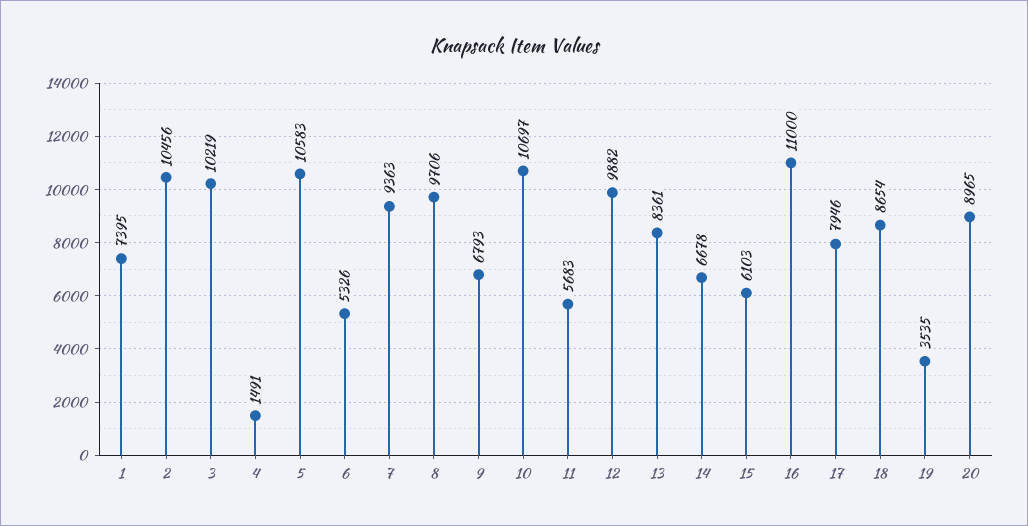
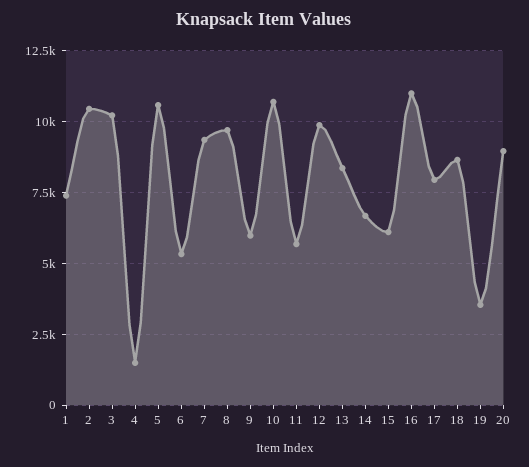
9: 6793 -> 6000

